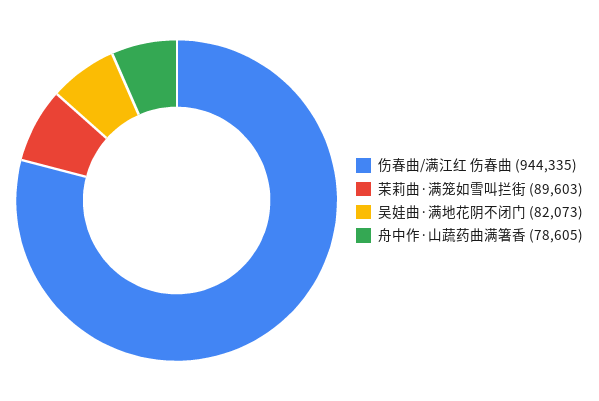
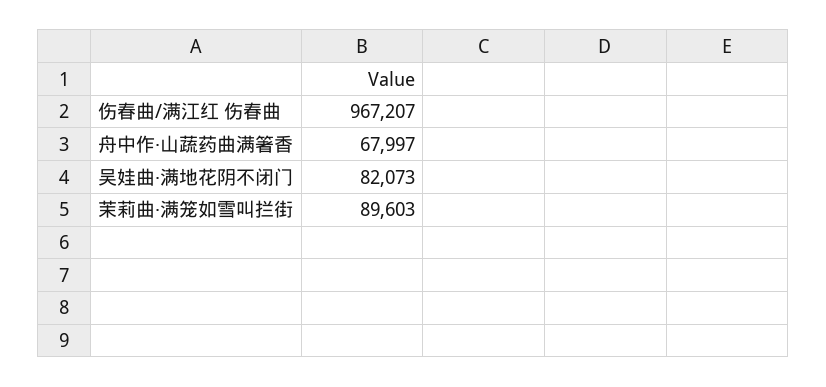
伤春曲/满江红 伤春曲: 944335 -> 967207
舟中作·山蔬药曲满箸香: 78605 -> 67997

